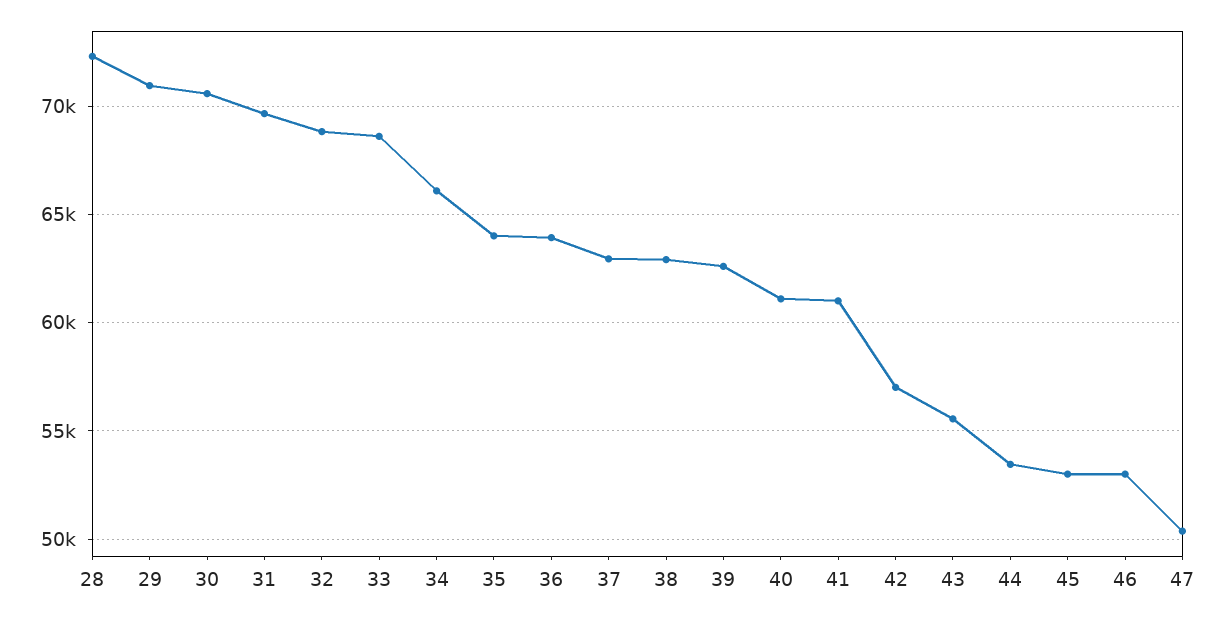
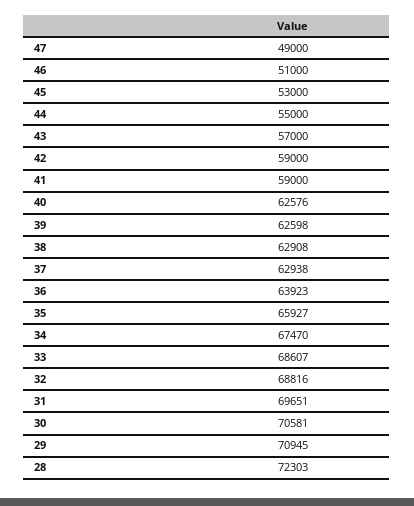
34: 66000 -> 67470
35: 64000 -> 65927
40: 61000 -> 62576
41: 61000 -> 59000
42: 57000 -> 59000
43: 55500 -> 57000
44: 53500 -> 55000
46: 53000 -> 51000
47: 50500 -> 49000

